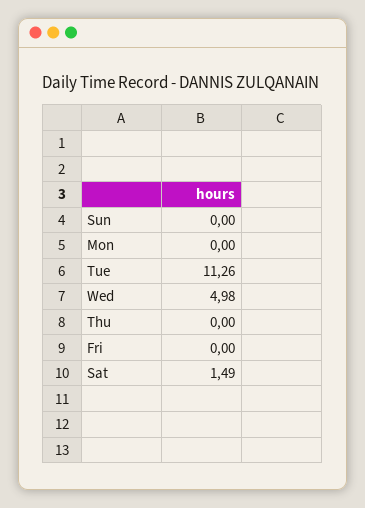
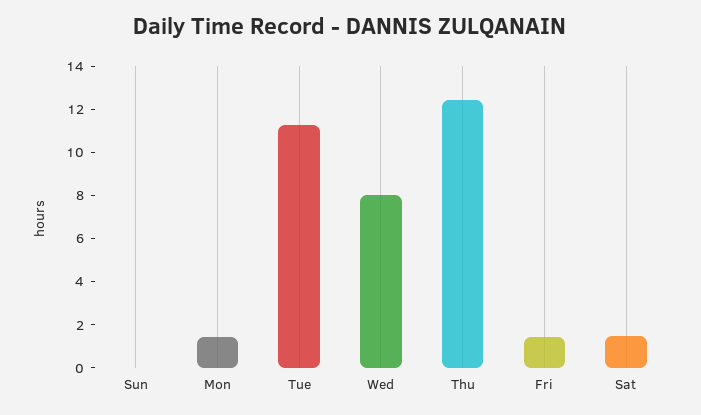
Mon: 0 -> 1.5
Wed: 4.98 -> 8
Thu: 0 -> 12.5
Fri: 0 -> 1.5

